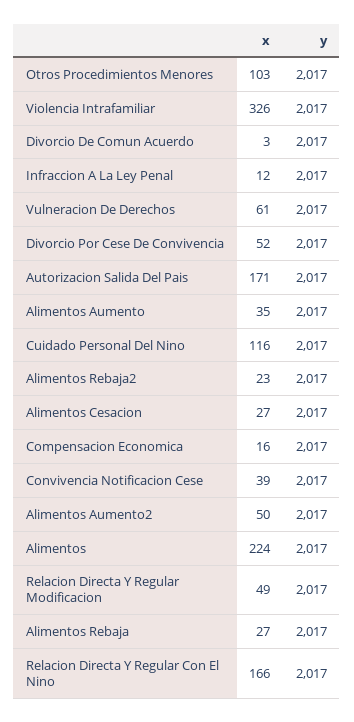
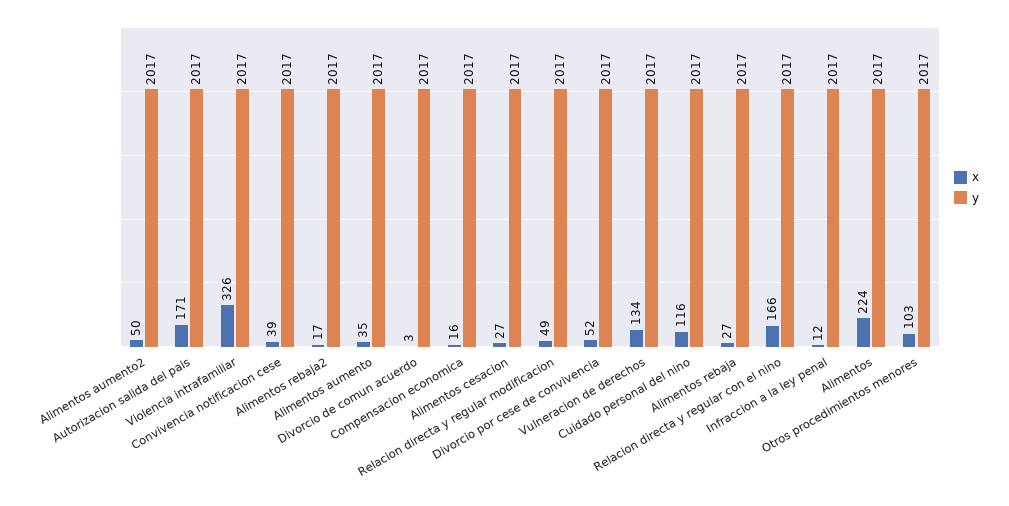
x, Vulneracion De Derechos: 61 -> 134
x, Alimentos Rebaja2: 23 -> 17

